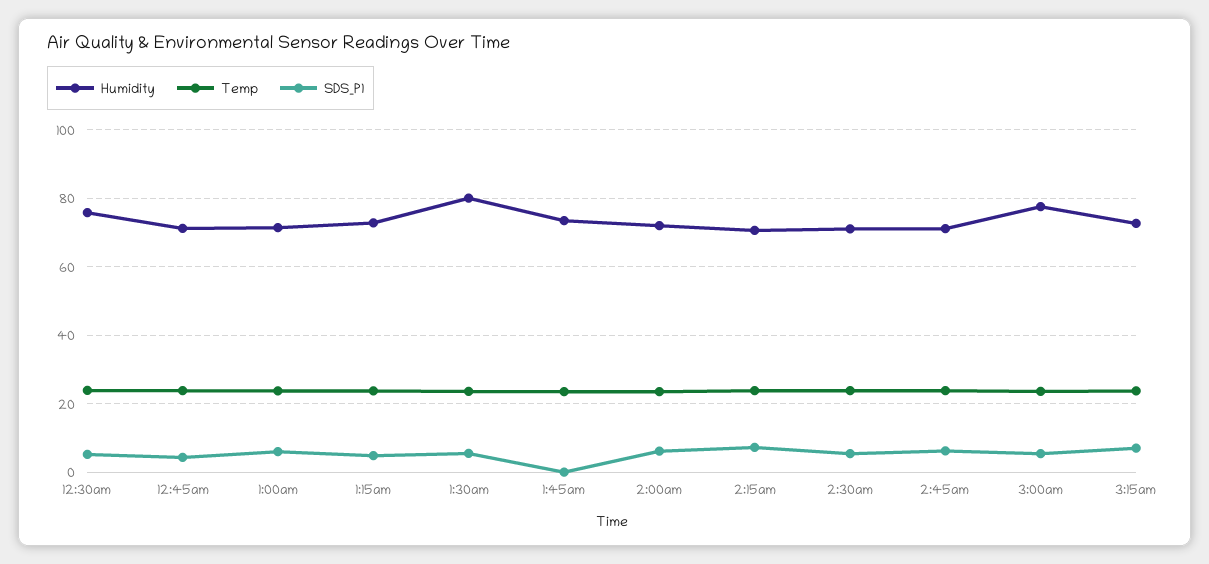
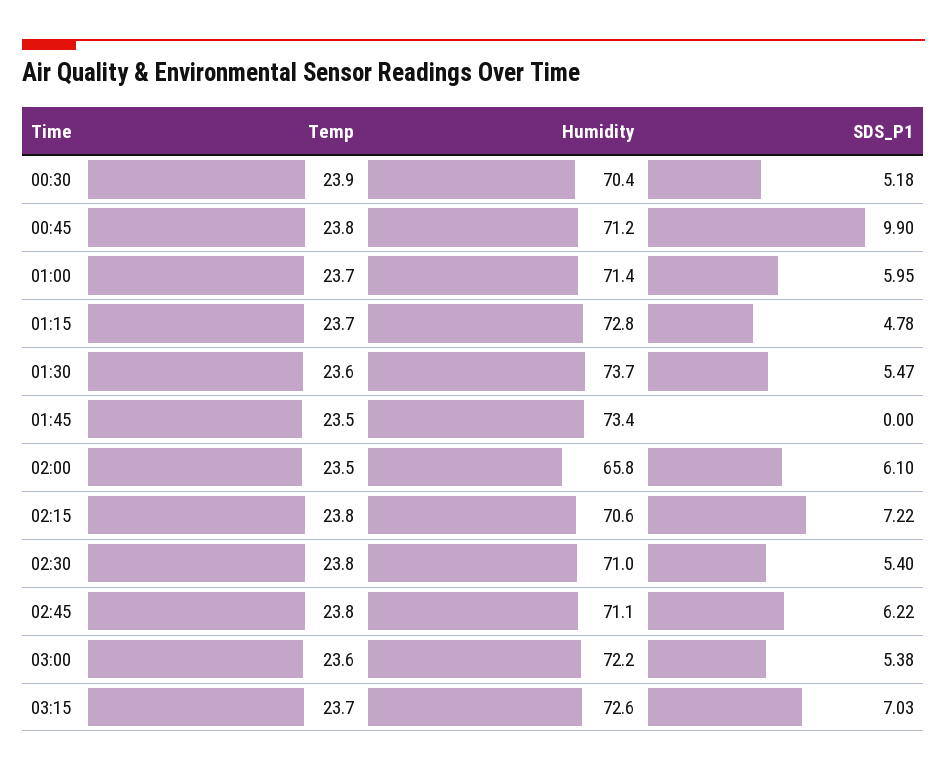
Humidity, 12:30am: 76 -> 70.4
SDS_P1, 12:45am: 4 -> 9.9
Humidity, 1:30am: 80 -> 73.7
Humidity, 2:00am: 72 -> 65.8
Humidity, 3:00am: 78 -> 72.2

